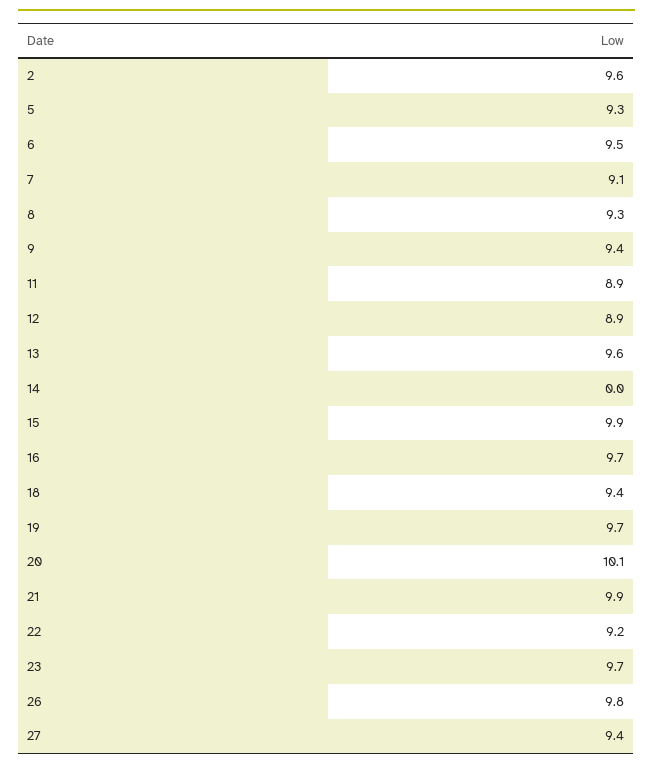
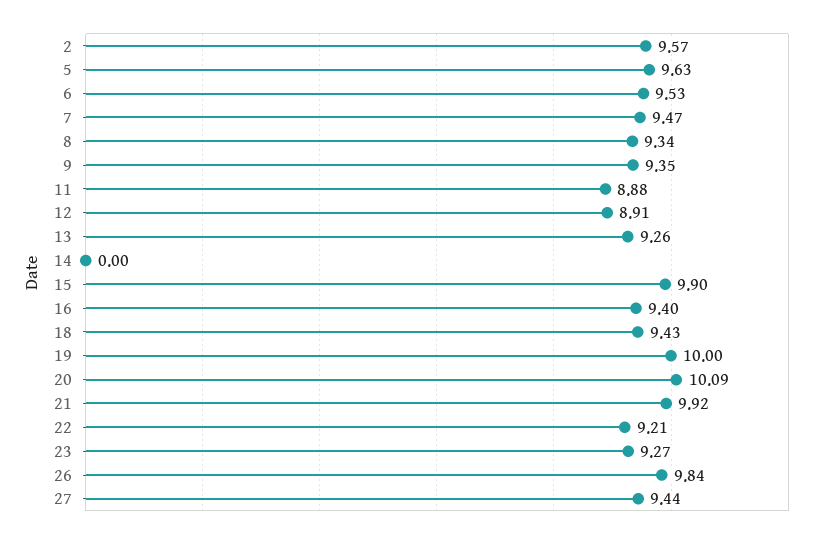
5: 9.3 -> 9.63
7: 9.1 -> 9.47
13: 9.6 -> 9.26
16: 9.7 -> 9.4
19: 9.7 -> 10
23: 9.7 -> 9.27

